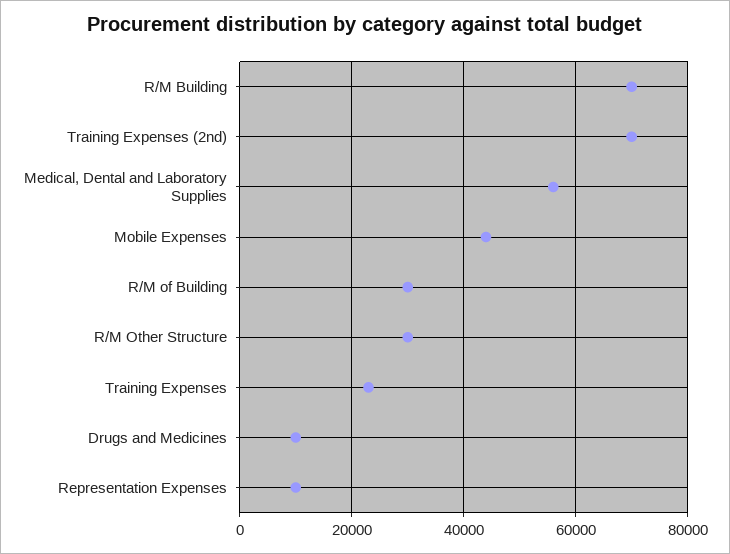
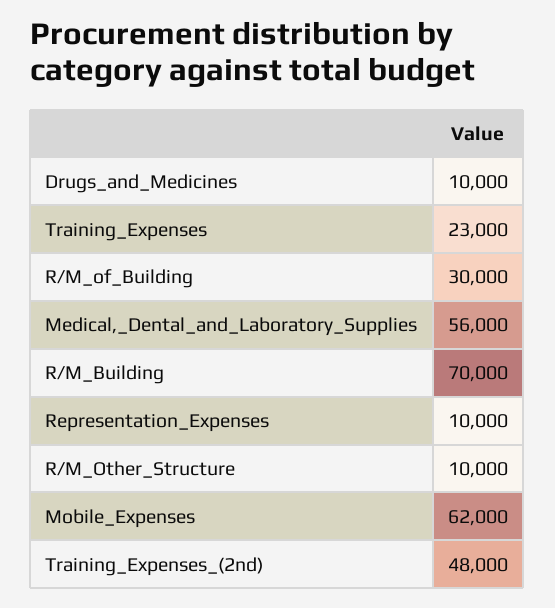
Training Expenses (2nd): 70000 -> 48000
Mobile Expenses: 44000 -> 62000
R/M Other Structure: 30000 -> 10000

